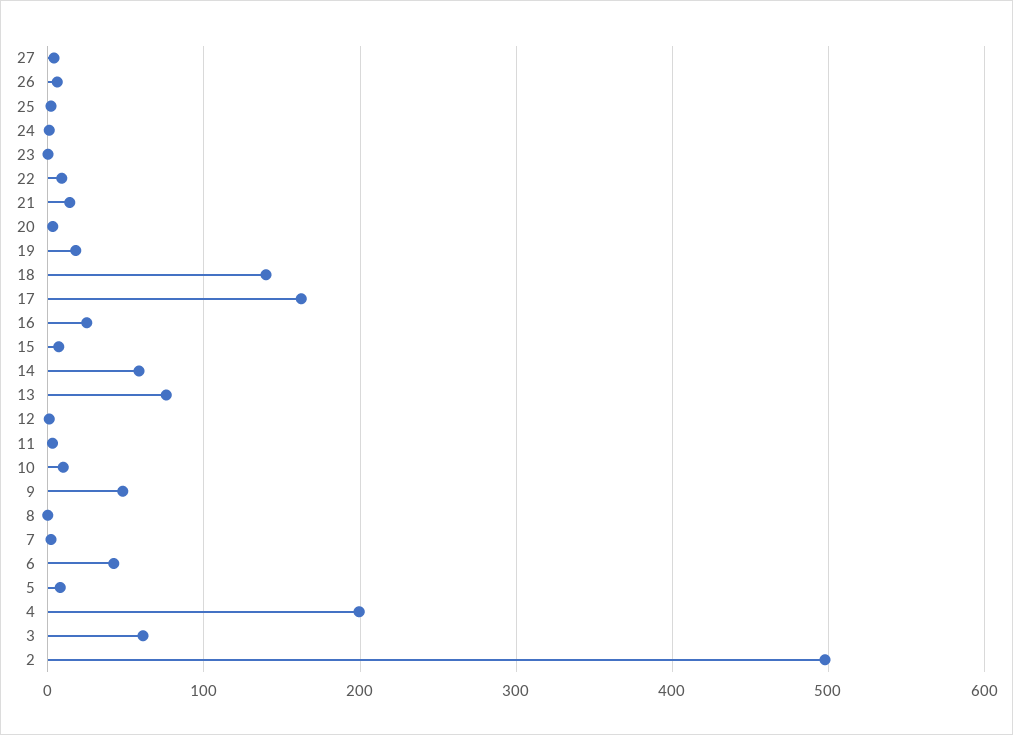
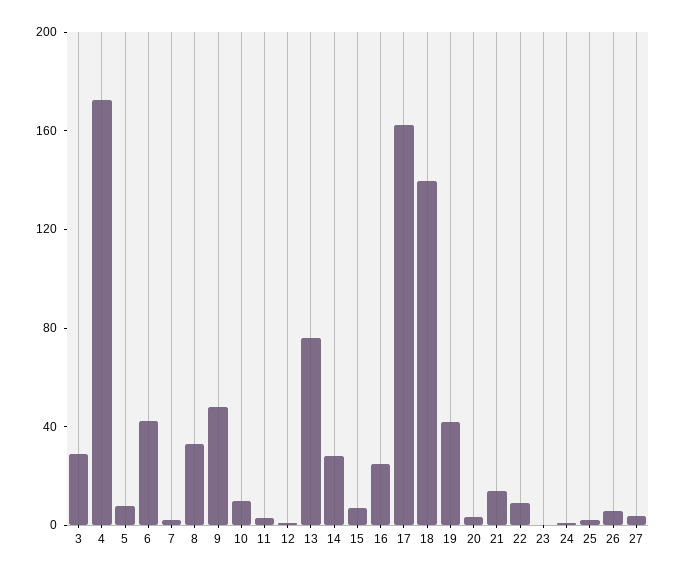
19: 20 -> 40
14: 60 -> 30
8: 0 -> 30
4: 200 -> 170
3: 60 -> 30
2: 500 -> none

